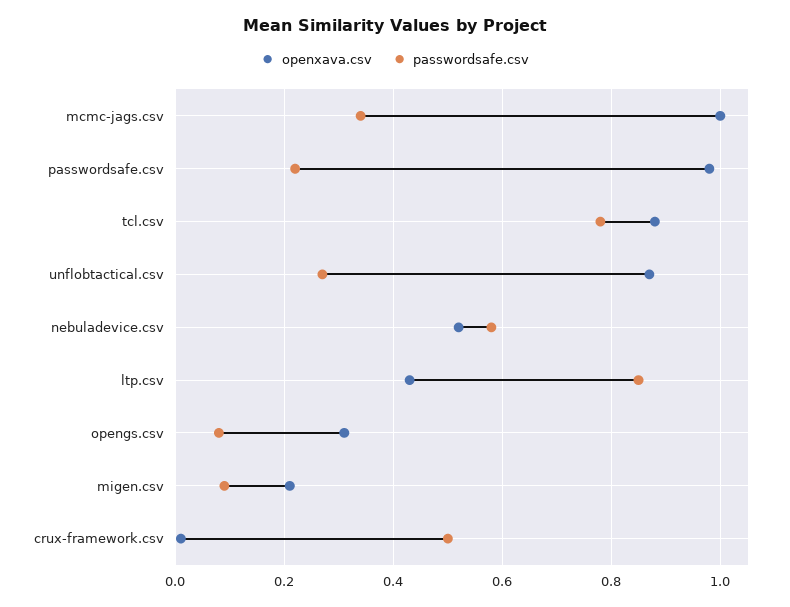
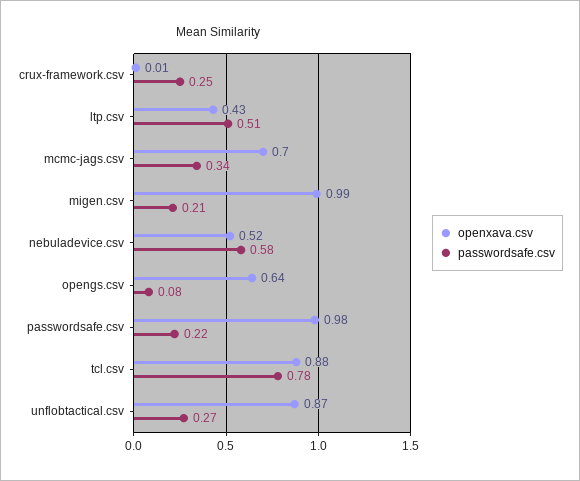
openxava.csv, mcmc-jags.csv: 1 -> 0.7
passwordsafe.csv, ltp.csv: 0.85 -> 0.51
openxava.csv, opengs.csv: 0.3 -> 0.64
openxava.csv, migen.csv: 0.2 -> 0.99
passwordsafe.csv, migen.csv: 0.1 -> 0.21
passwordsafe.csv, crux-framework.csv: 0.5 -> 0.25

